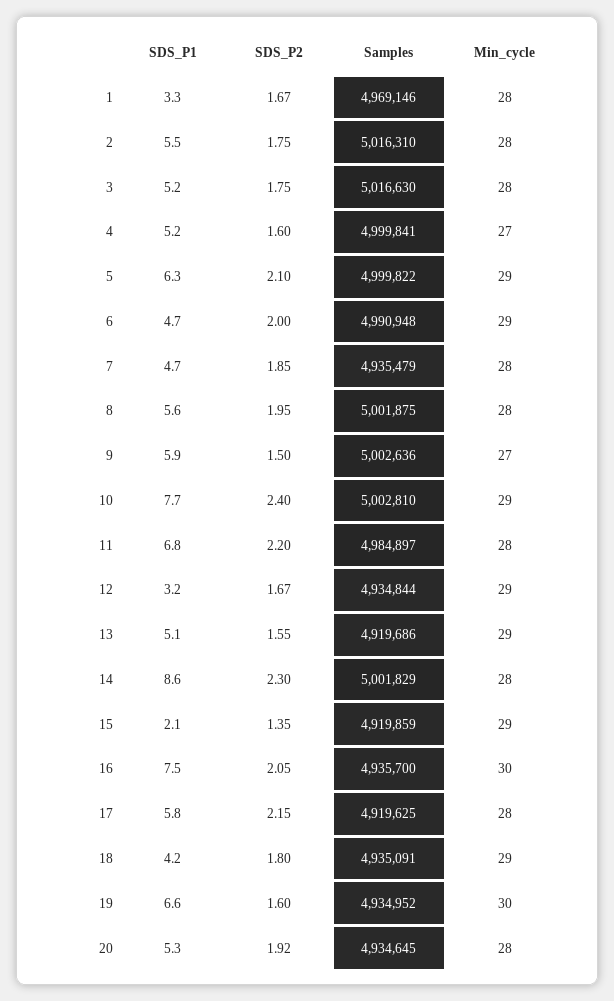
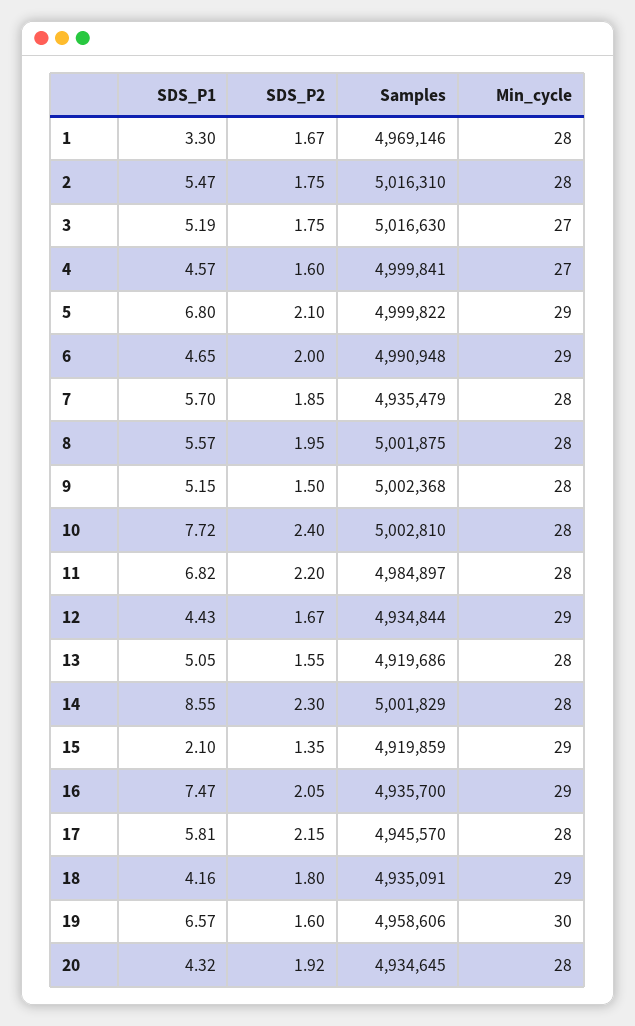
Min_cycle, 3: 28 -> 27
SDS_P1, 4: 5.2 -> 4.57
SDS_P1, 5: 6.3 -> 6.8
SDS_P1, 7: 4.7 -> 5.7
SDS_P1, 9: 5.9 -> 5.15
Samples, 9: 5002636 -> 5002368
Min_cycle, 9: 27 -> 28
Min_cycle, 10: 29 -> 28
SDS_P1, 12: 3.2 -> 4.43
Min_cycle, 13: 29 -> 28
Min_cycle, 16: 30 -> 29
Samples, 17: 4919625 -> 4945570
Samples, 19: 4934952 -> 4958606
SDS_P1, 20: 5.3 -> 4.32

